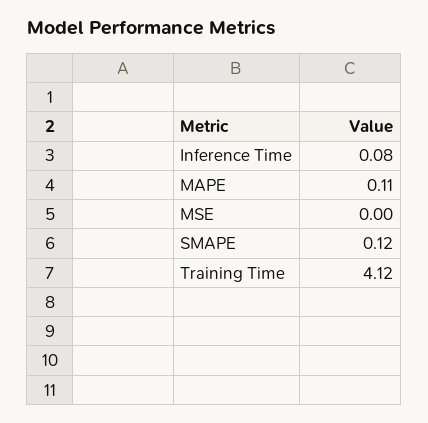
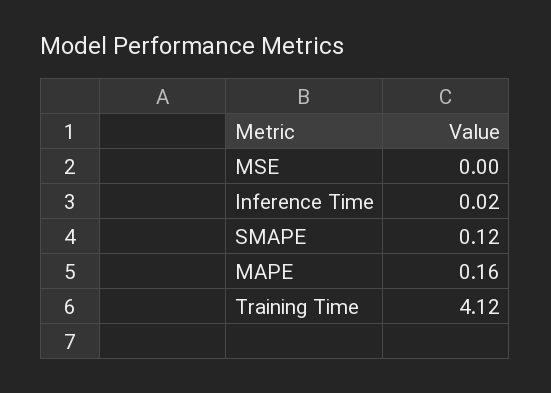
Inference Time: 0.08 -> 0.02
MAPE: 0.11 -> 0.16

